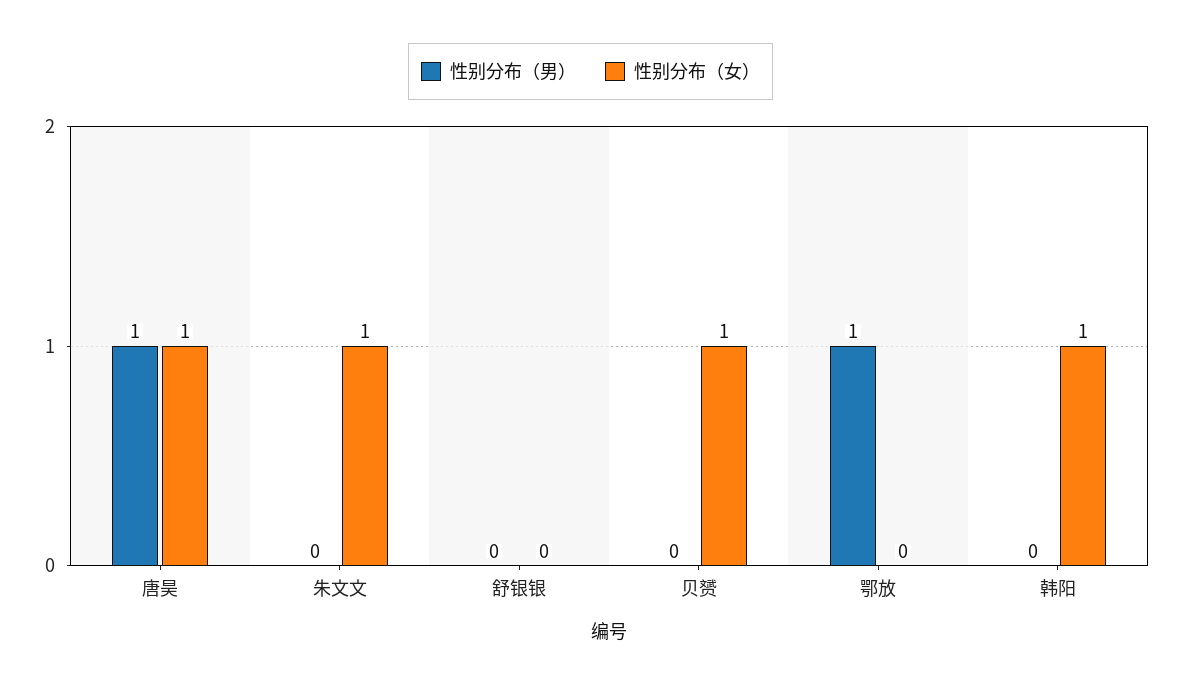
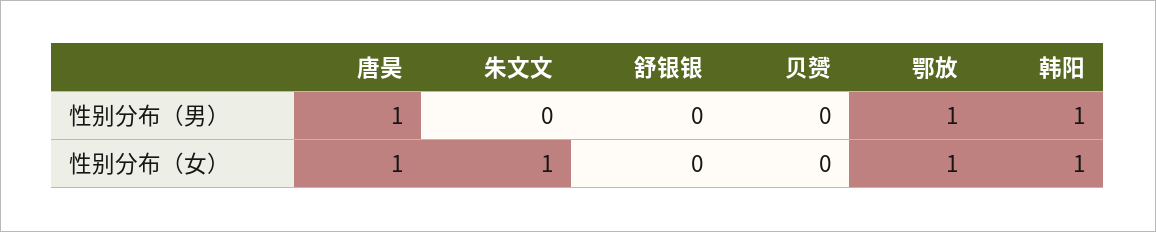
性别分布（女）, 贝赟: 1 -> 0
性别分布（女）, 鄂放: 0 -> 1
性别分布（男）, 韩阳: 0 -> 1

